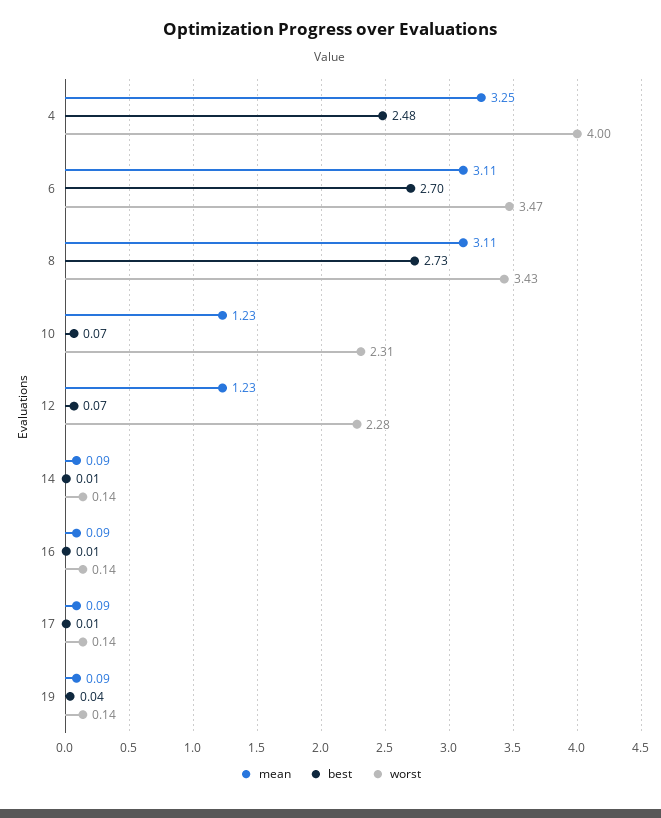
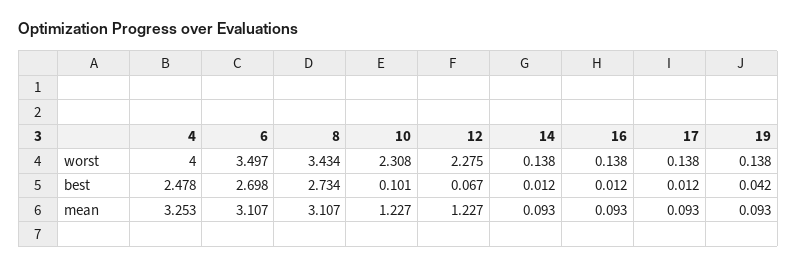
worst, 6: 3.47 -> 3.497
best, 10: 0.07 -> 0.101

